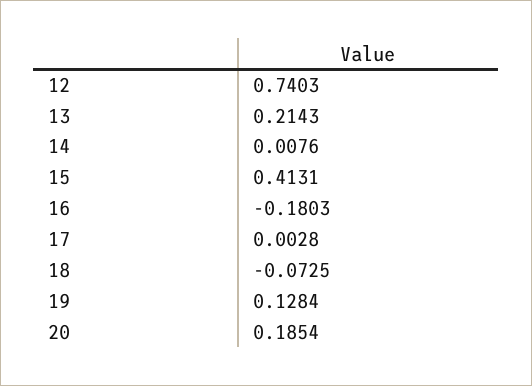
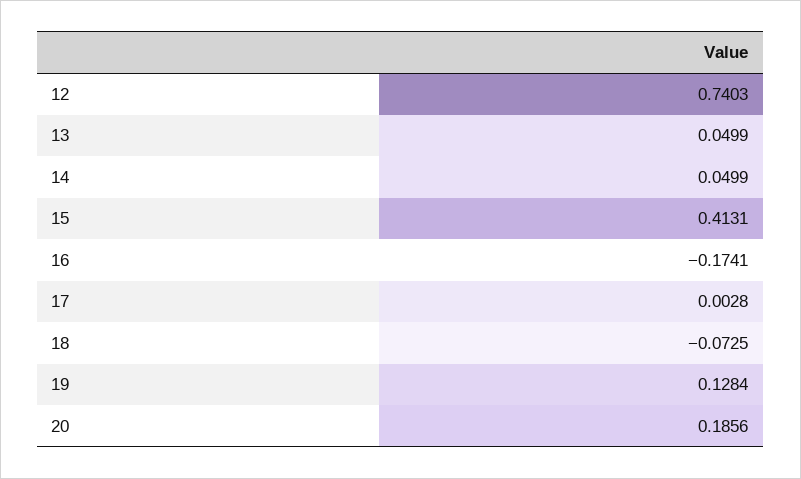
13: 0.2143 -> 0.0499
14: 0.0076 -> 0.0499
16: -0.1803 -> -0.1741
20: 0.1854 -> 0.1856

